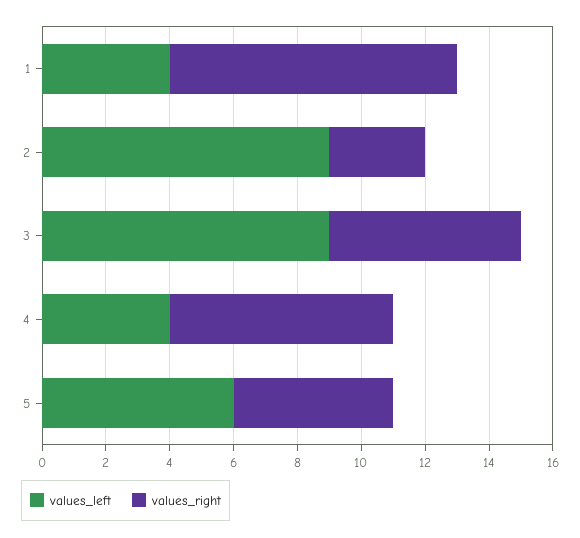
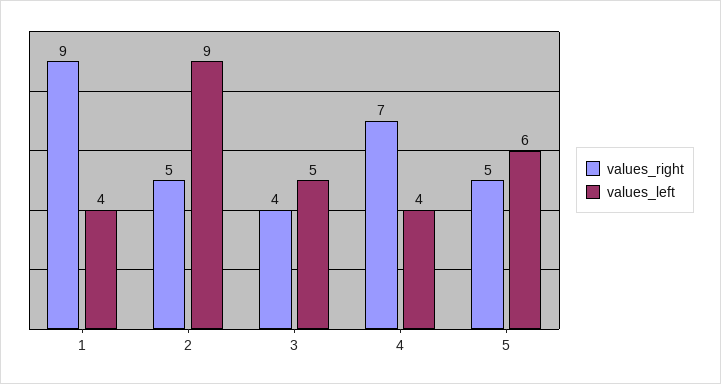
values_right, 2: 3 -> 5
values_left, 3: 9 -> 5
values_right, 3: 6 -> 4

